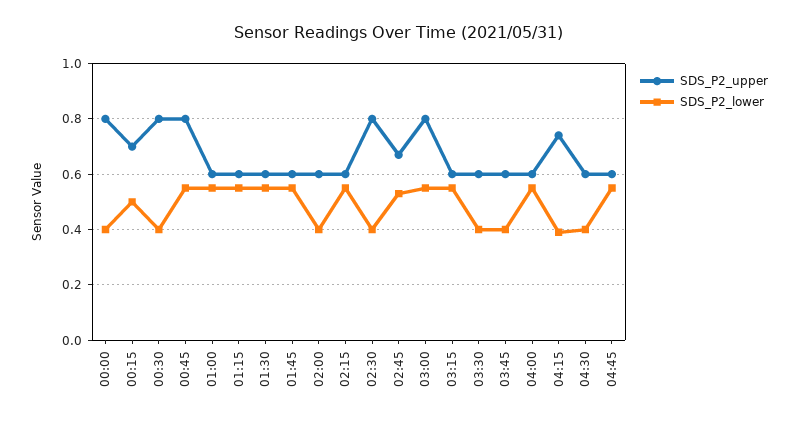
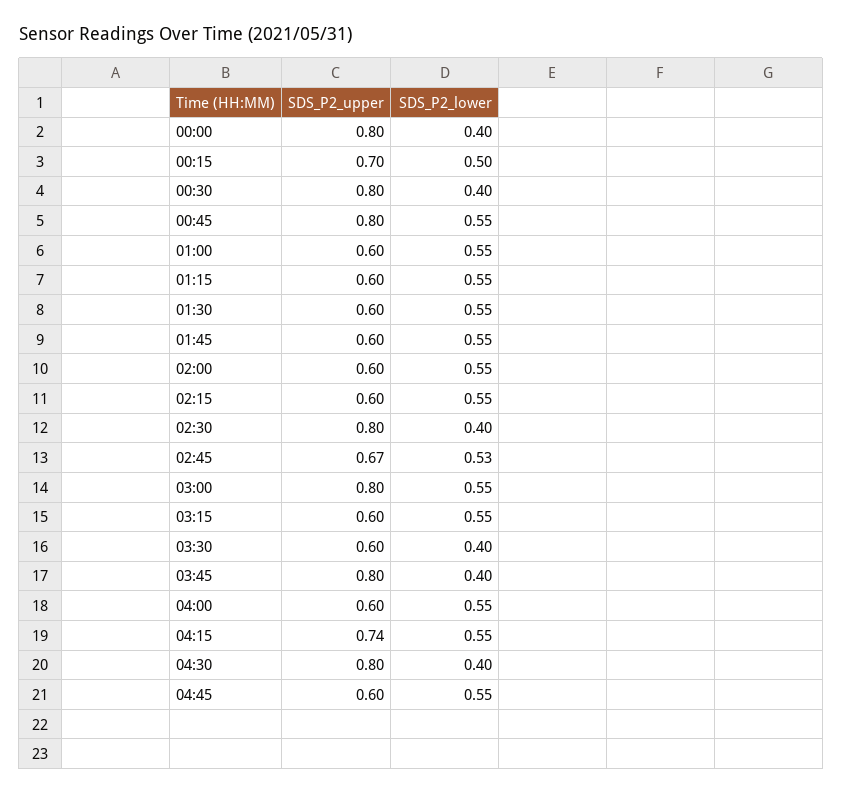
SDS_P2_lower, 02:00: 0.4 -> 0.55
SDS_P2_upper, 03:45: 0.6 -> 0.8
SDS_P2_lower, 04:15: 0.4 -> 0.55
SDS_P2_upper, 04:30: 0.6 -> 0.8

